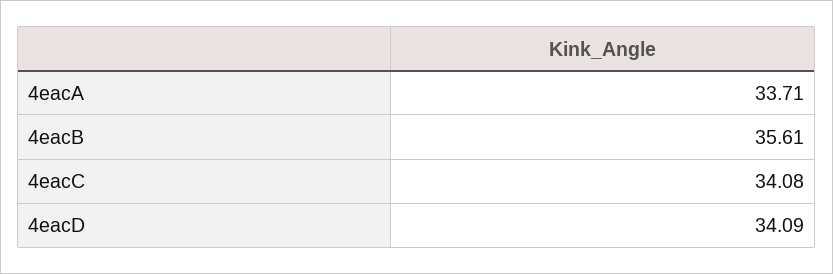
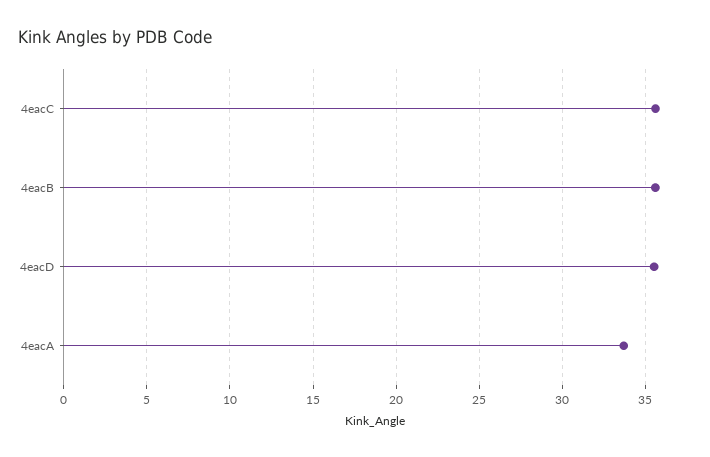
4eacC: 34.08 -> 35.5
4eacD: 34.09 -> 35.5

